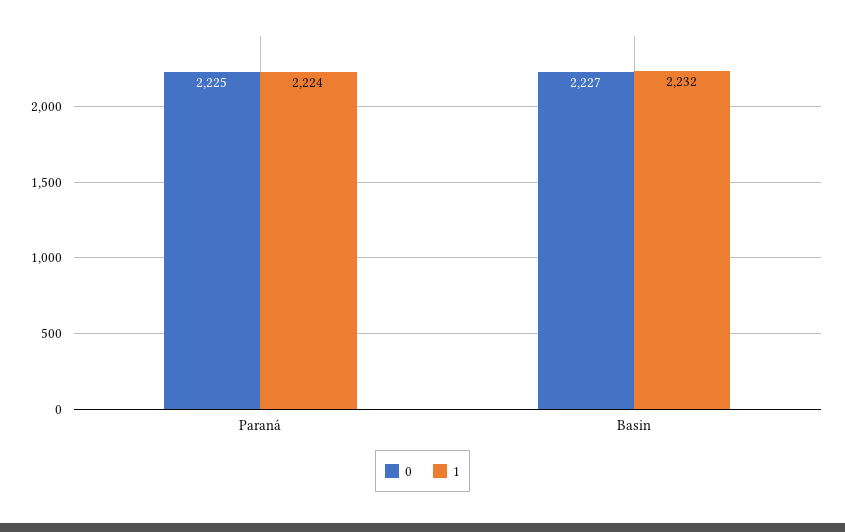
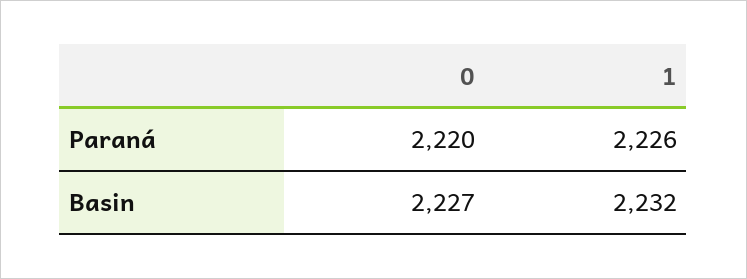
0, Paraná: 2225 -> 2220
1, Paraná: 2224 -> 2226

